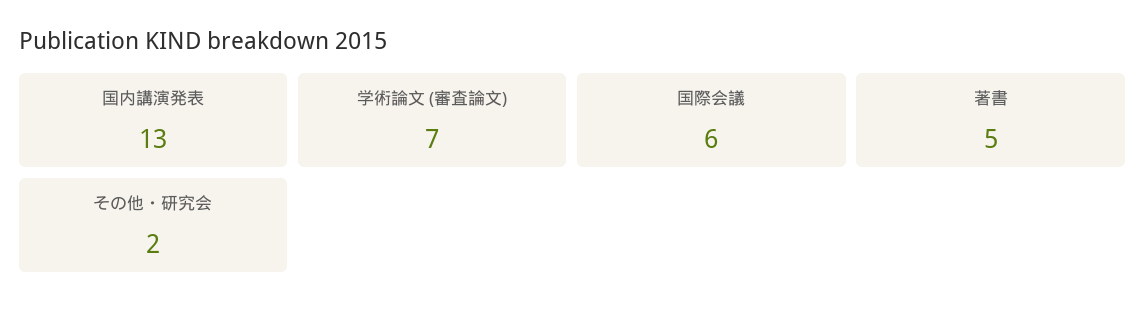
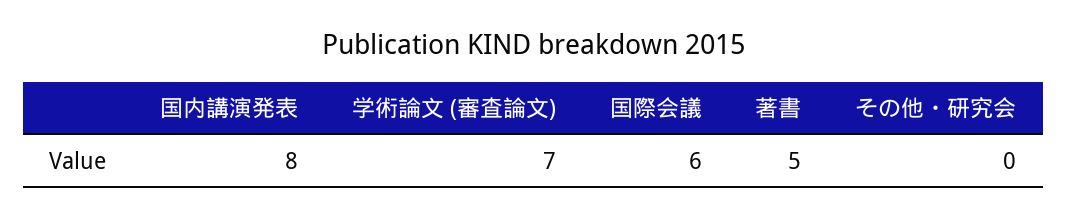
国内講演発表: 13 -> 8
その他・研究会: 2 -> 0

